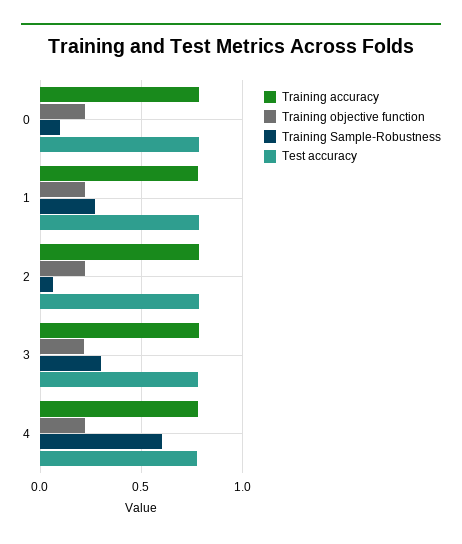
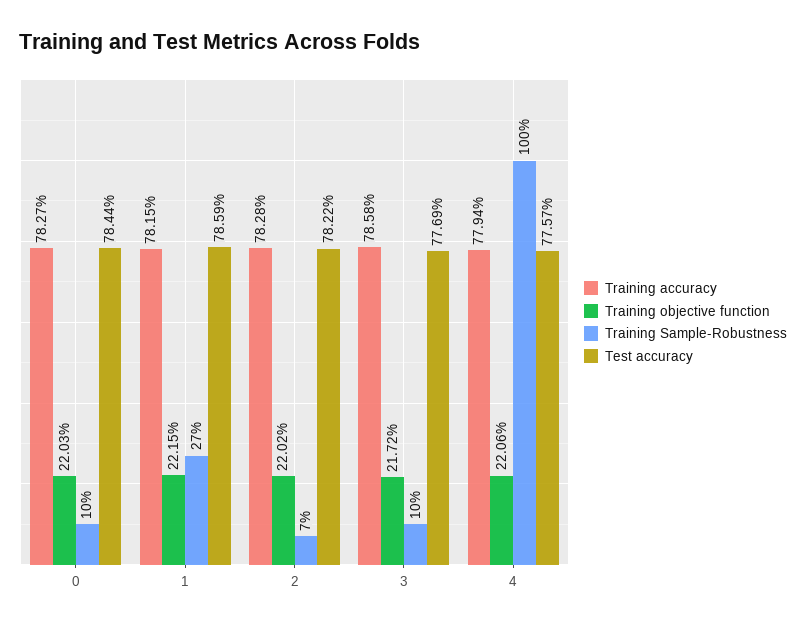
Training Sample-Robustness, 3: 0.3 -> 0.1
Training Sample-Robustness, 4: 0.6 -> 1

